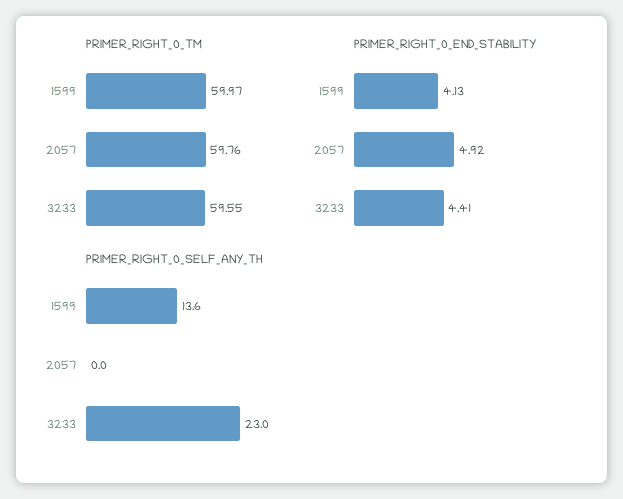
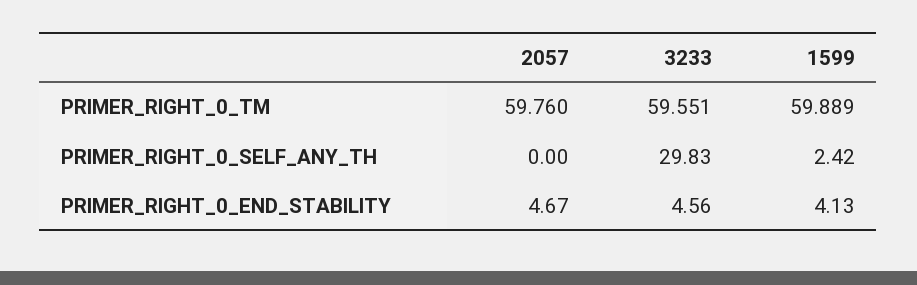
PRIMER_RIGHT_0_TM, 1599: 59.97 -> 59.889
PRIMER_RIGHT_0_END_STABILITY, 2057: 4.92 -> 4.67
PRIMER_RIGHT_0_END_STABILITY, 3233: 4.41 -> 4.56
PRIMER_RIGHT_0_SELF_ANY_TH, 1599: 13.6 -> 2.42
PRIMER_RIGHT_0_SELF_ANY_TH, 3233: 23 -> 29.83

